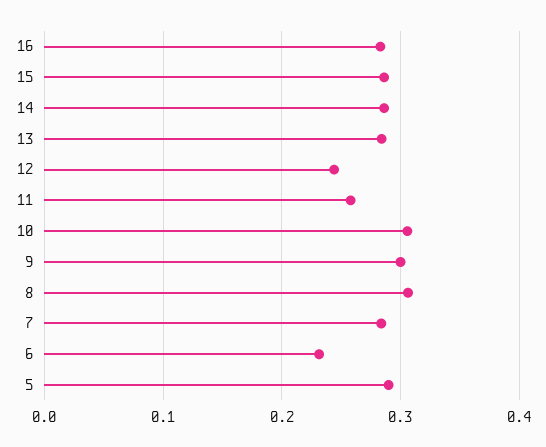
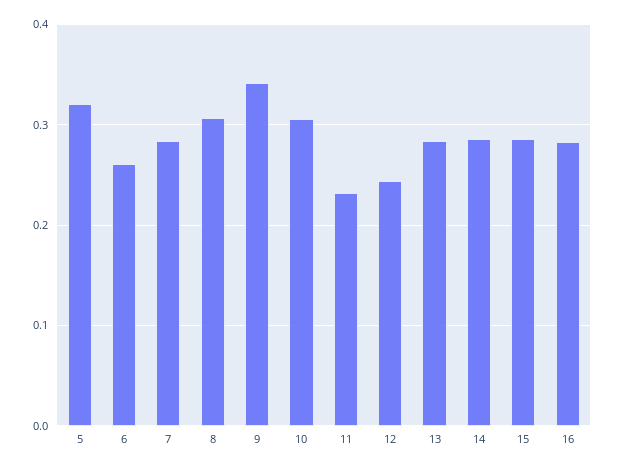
11: 0.26 -> 0.23
9: 0.3 -> 0.34
6: 0.23 -> 0.26
5: 0.29 -> 0.32

